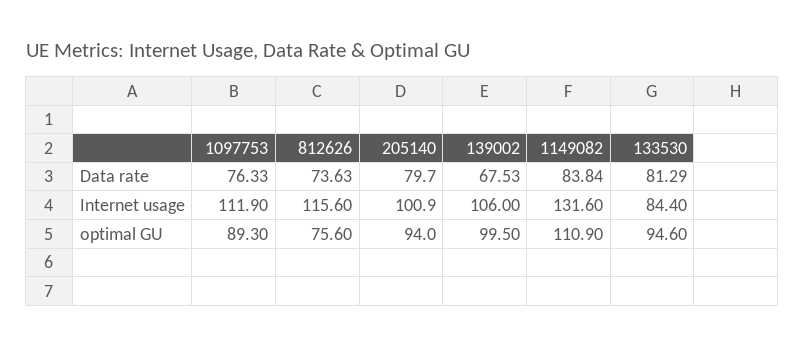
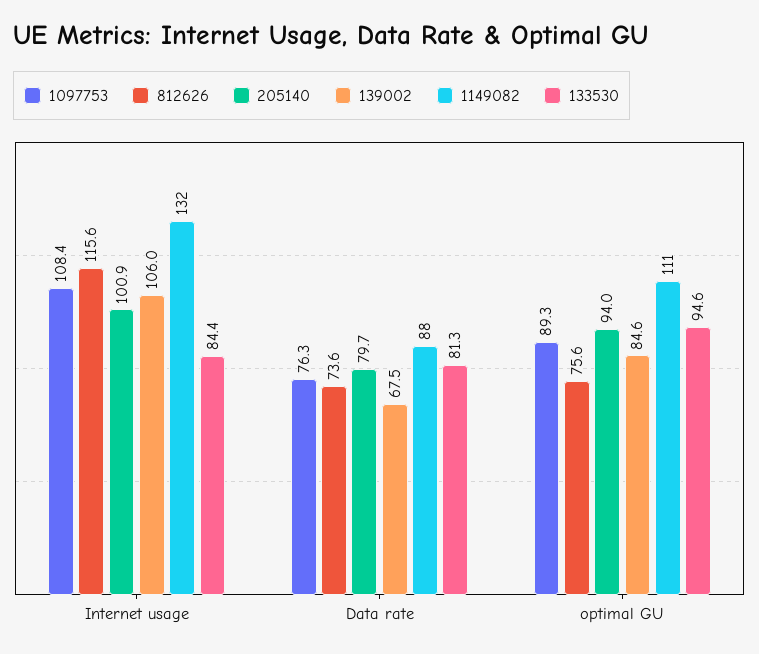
1149082, Data rate: 83.84 -> 88
1097753, Internet usage: 111.9 -> 108.4
139002, optimal GU: 99.5 -> 84.6

